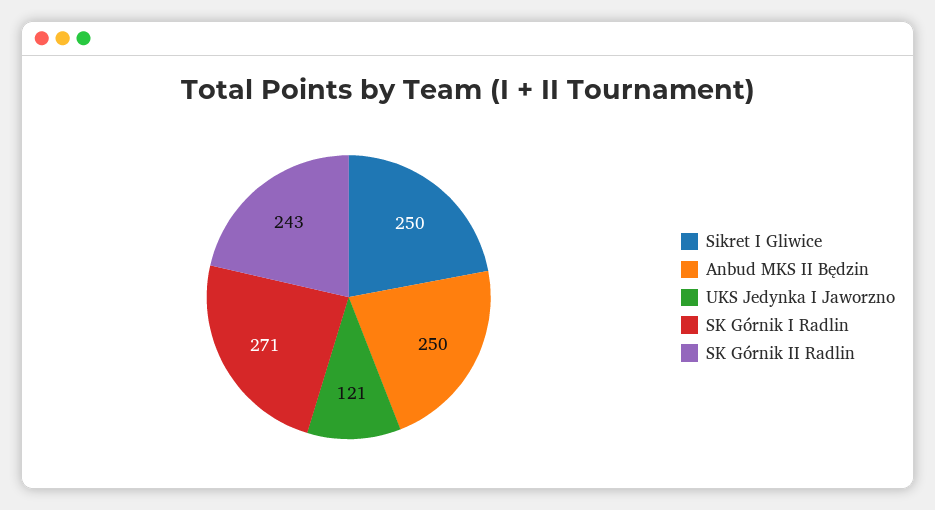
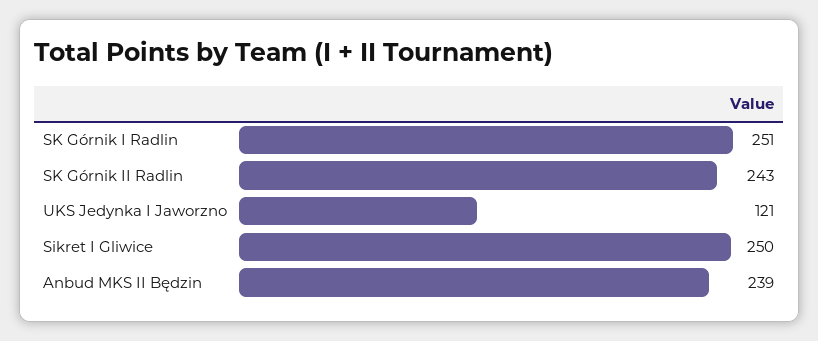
Anbud MKS II Będzin: 250 -> 239
SK Górnik I Radlin: 271 -> 251

